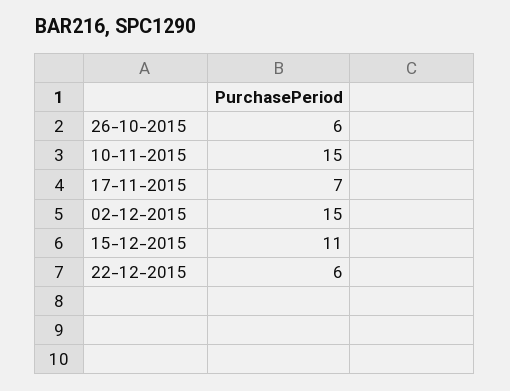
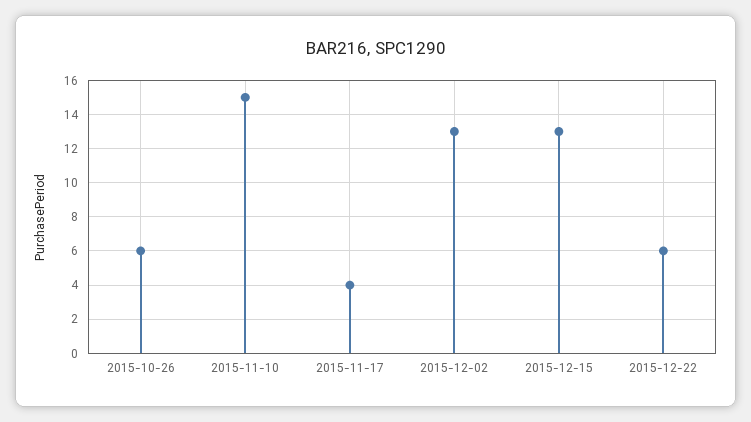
17-11-2015: 7 -> 4
02-12-2015: 15 -> 13
15-12-2015: 11 -> 13

